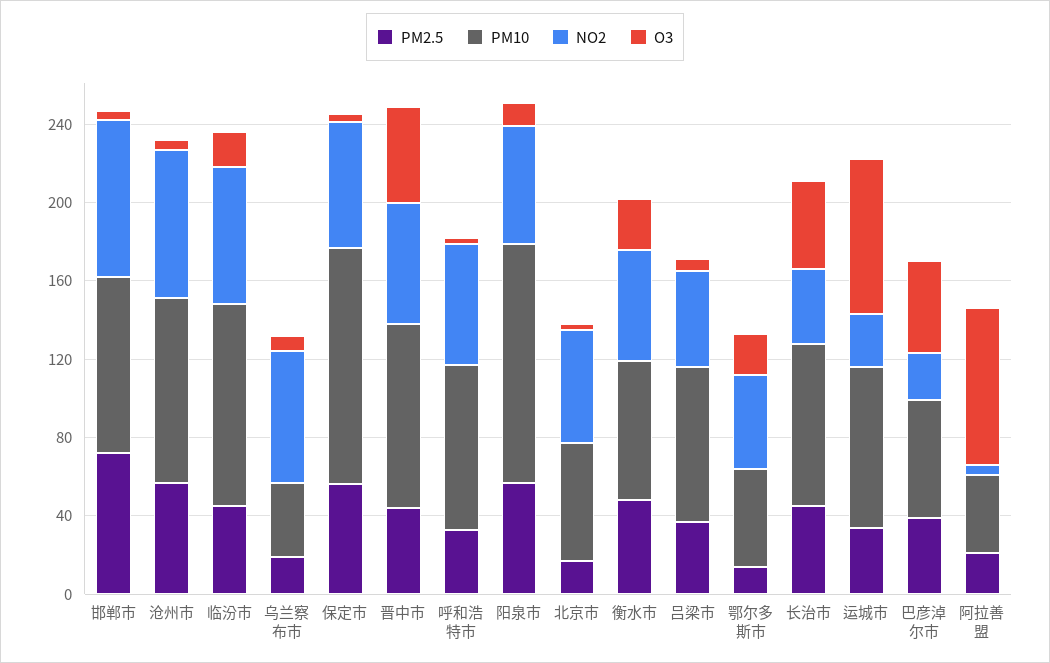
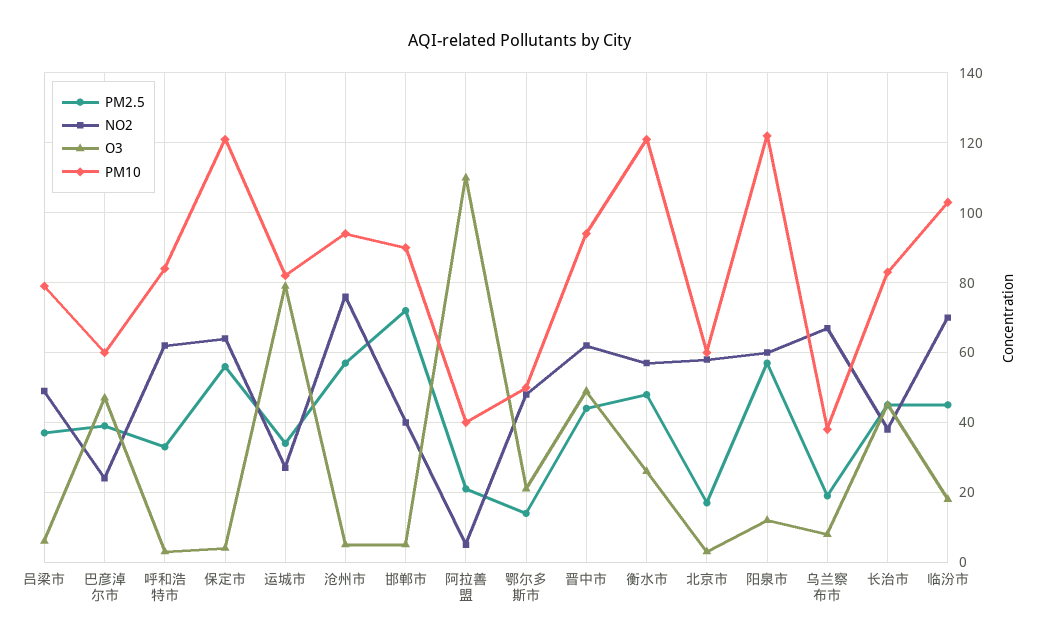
NO2, 邯郸市: 80 -> 40
PM10, 衡水市: 70 -> 120
O3, 阿拉善盟: 80 -> 110

